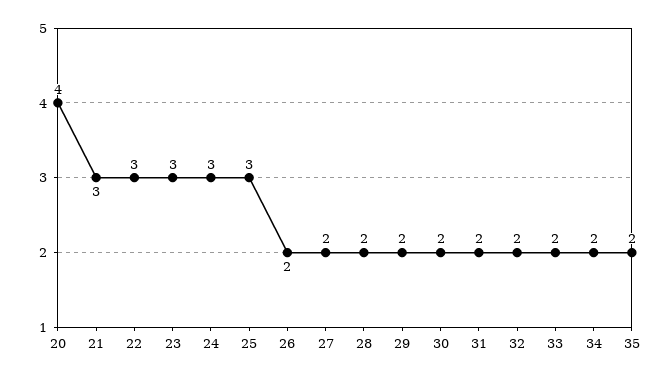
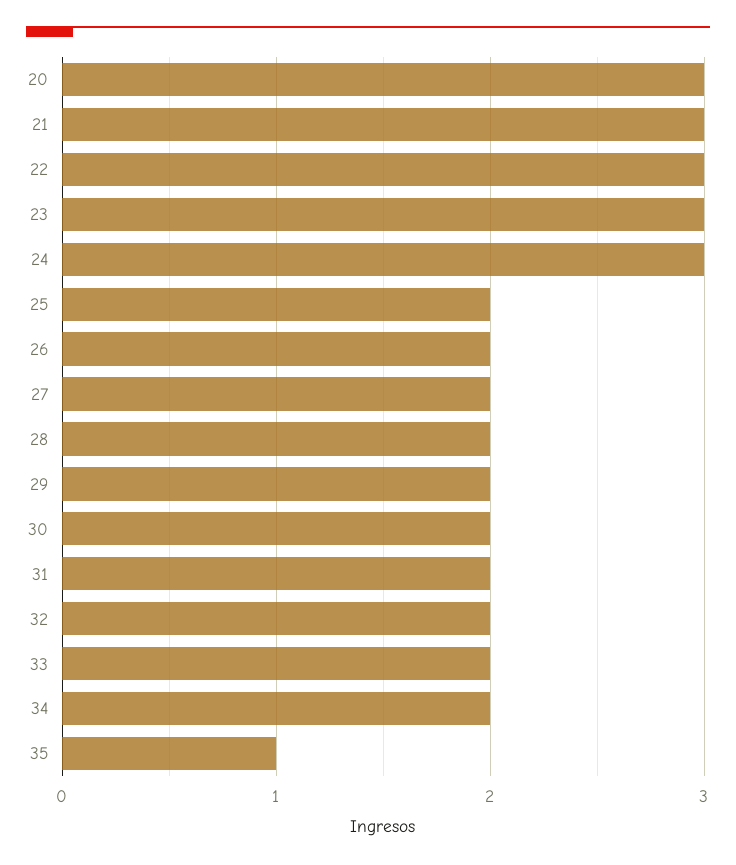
20: 4 -> 3
25: 3 -> 2
35: 2 -> 1

